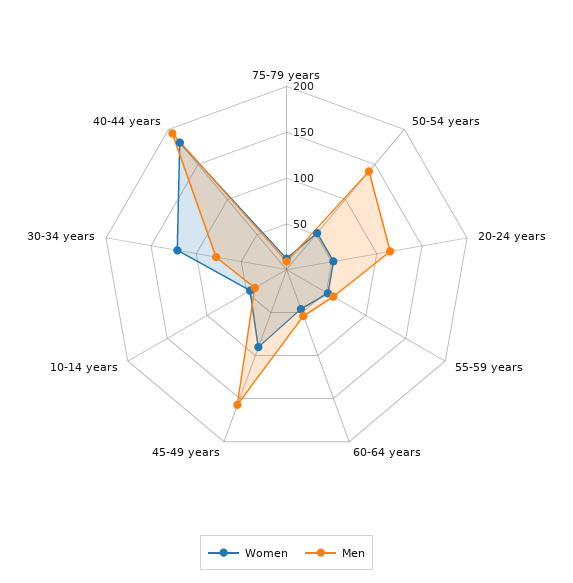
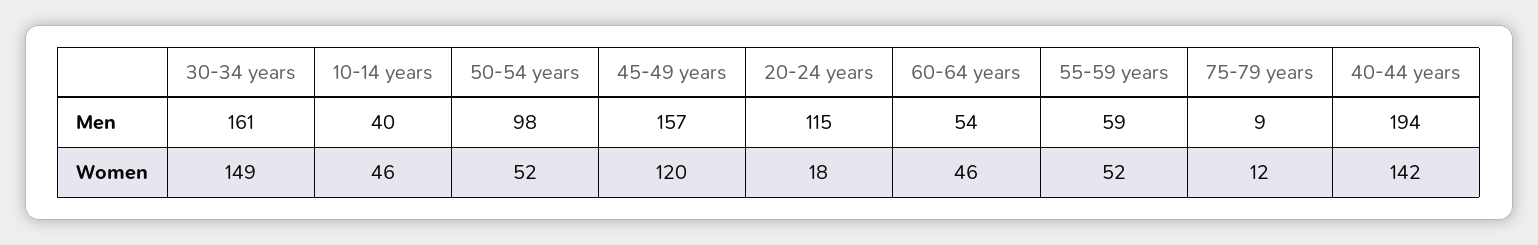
Men, 50-54 years: 140 -> 98
Women, 20-24 years: 50 -> 18
Women, 45-49 years: 90 -> 120
Women, 30-34 years: 120 -> 149
Men, 30-34 years: 80 -> 161
Women, 40-44 years: 180 -> 142

